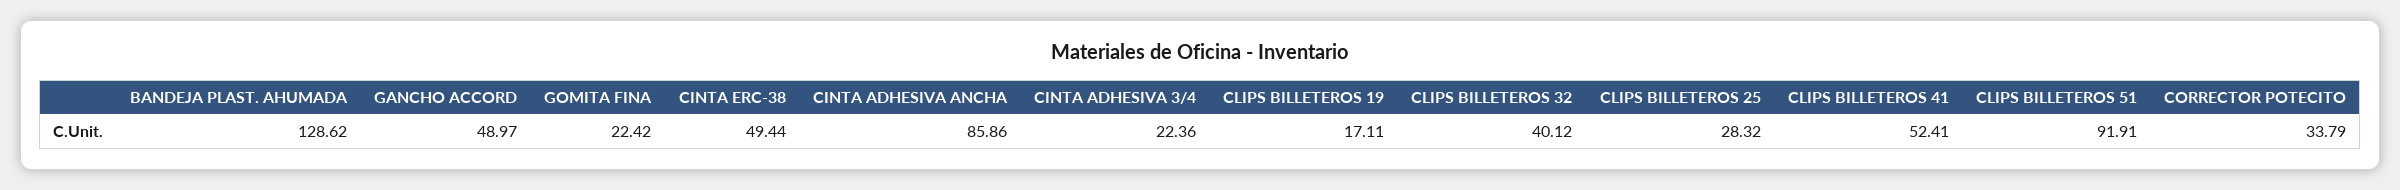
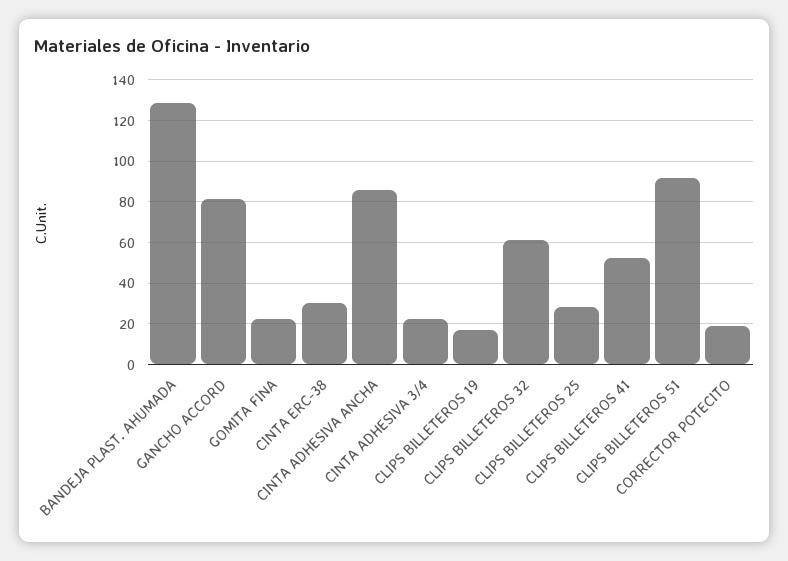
GANCHO ACCORD: 48.97 -> 80
CINTA ERC-38: 49.44 -> 30
CLIPS BILLETEROS 32: 40.12 -> 60
CORRECTOR POTECITO: 33.79 -> 20

